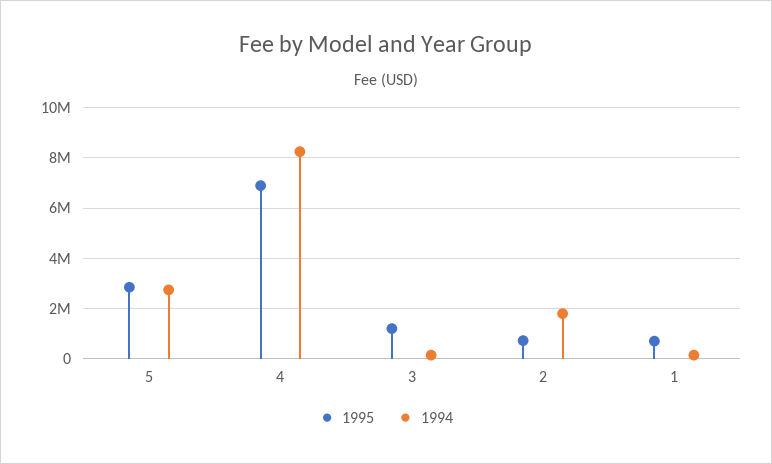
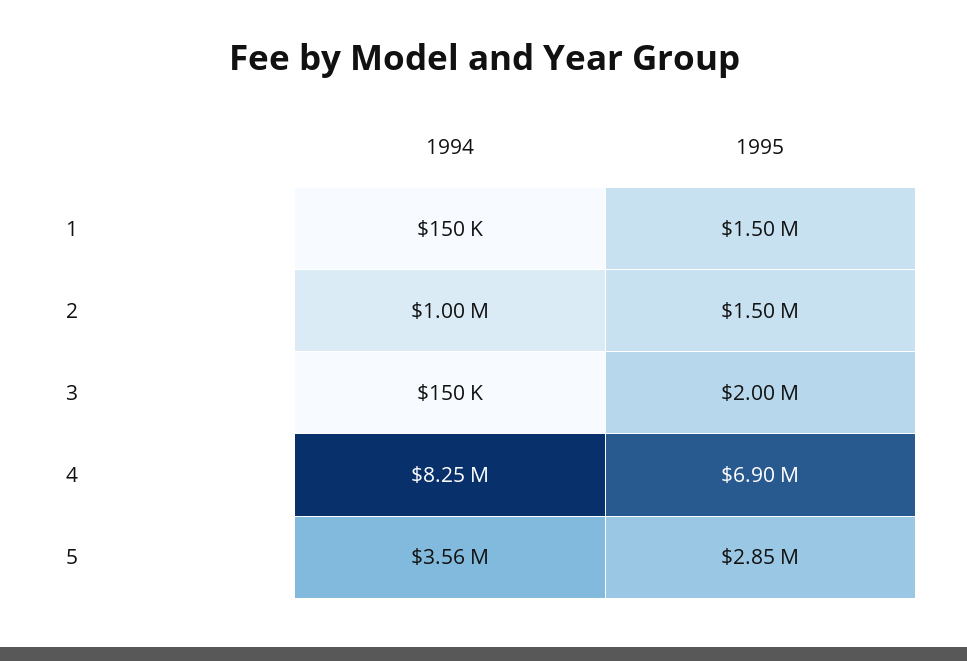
1994, 5: 2750000 -> 3560000
1995, 3: 1250000 -> 2000000
1995, 2: 750000 -> 1500000
1994, 2: 1750000 -> 1000000
1995, 1: 750000 -> 1500000

